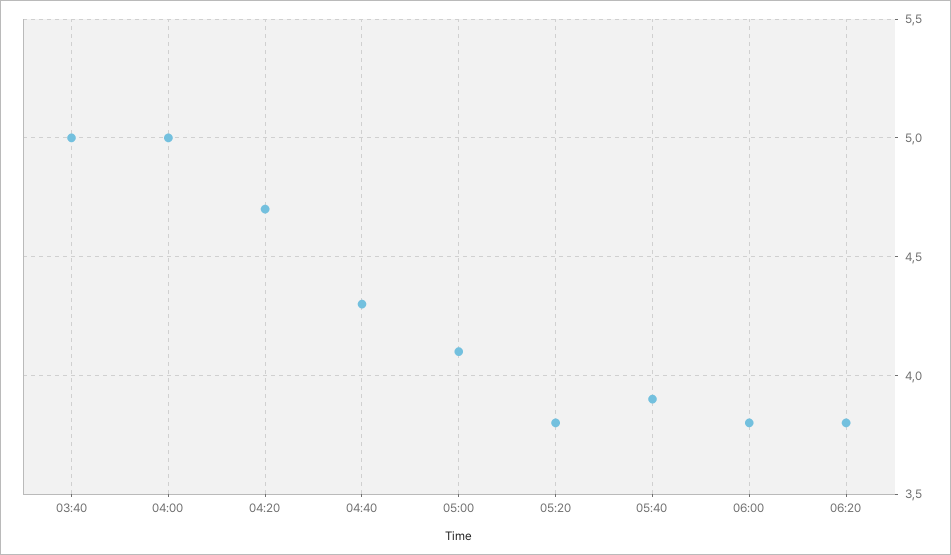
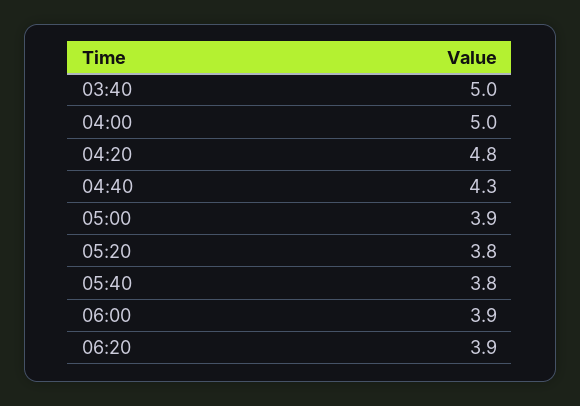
04:20: 4.7 -> 4.8
05:00: 4.1 -> 3.9
05:40: 3.9 -> 3.8
06:00: 3.8 -> 3.9
06:20: 3.8 -> 3.9

